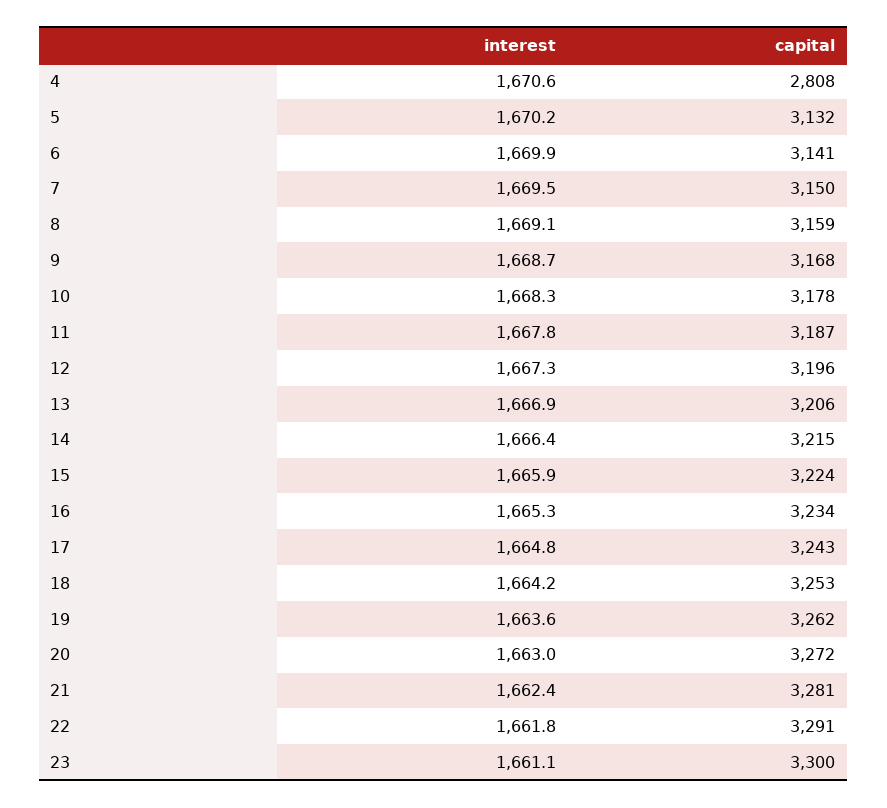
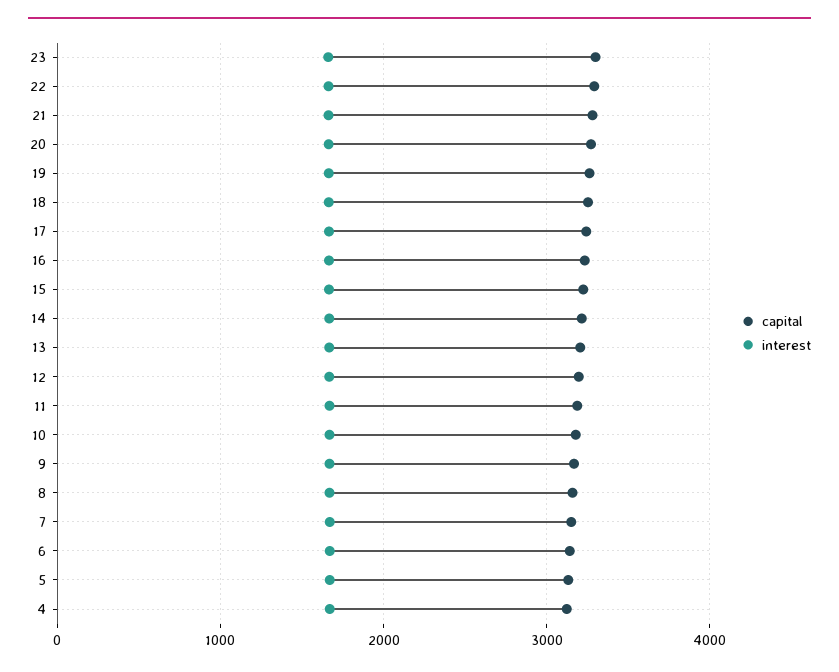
capital, 4: 2808 -> 3100

